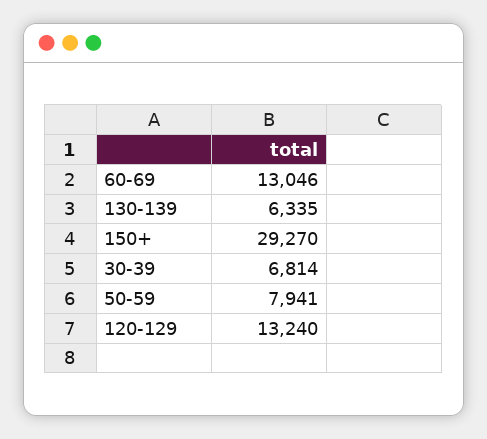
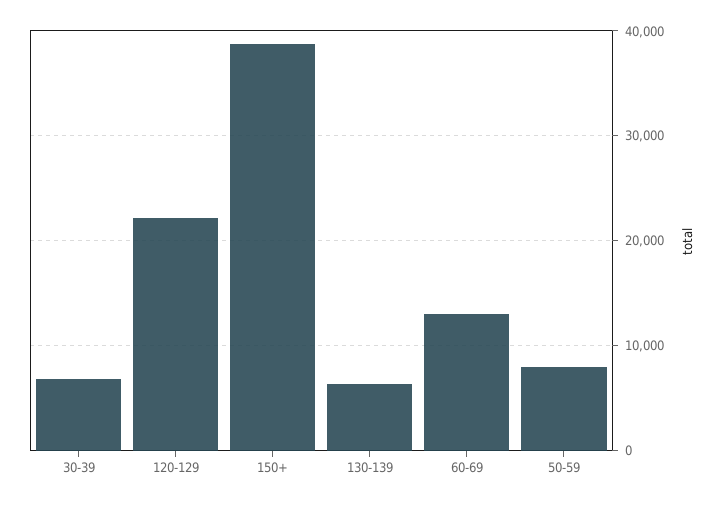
150+: 29270 -> 39000
120-129: 13240 -> 22000

